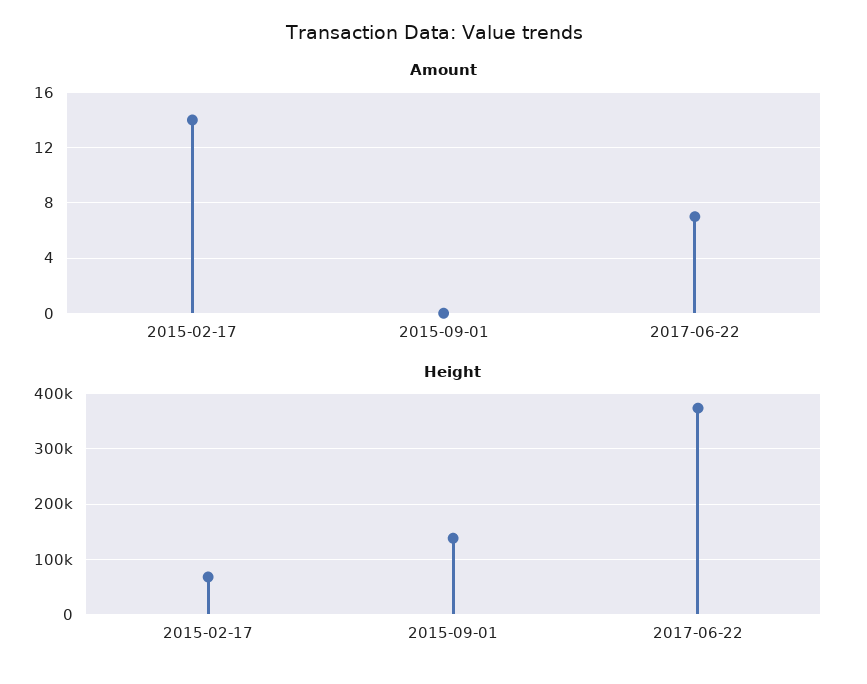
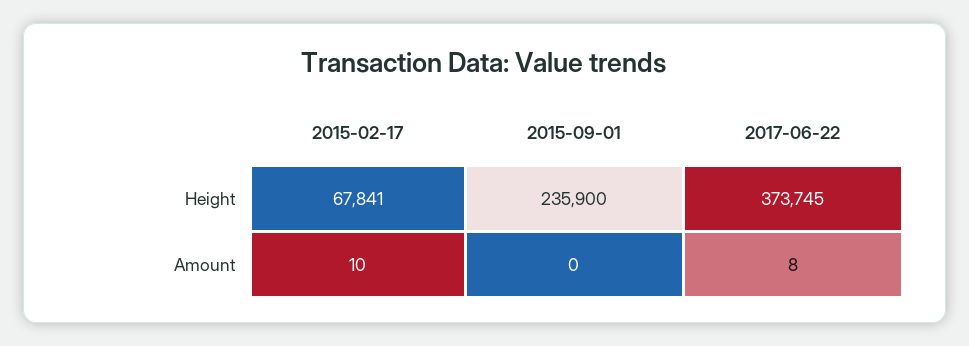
Amount, 2015-02-17: 14 -> 10
Amount, 2017-06-22: 7 -> 8
Height, 2015-09-01: 140000 -> 235900

